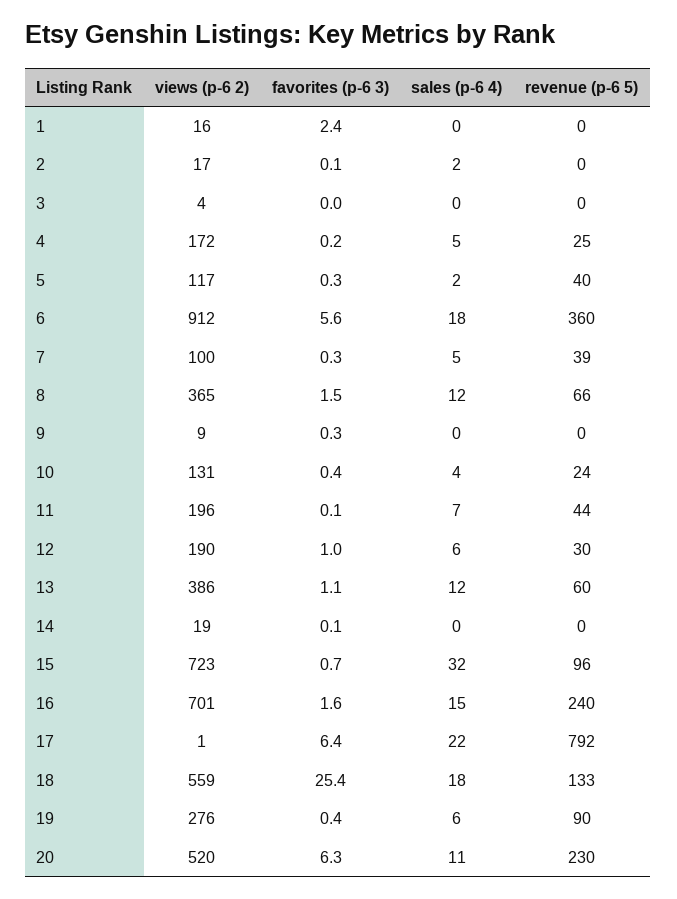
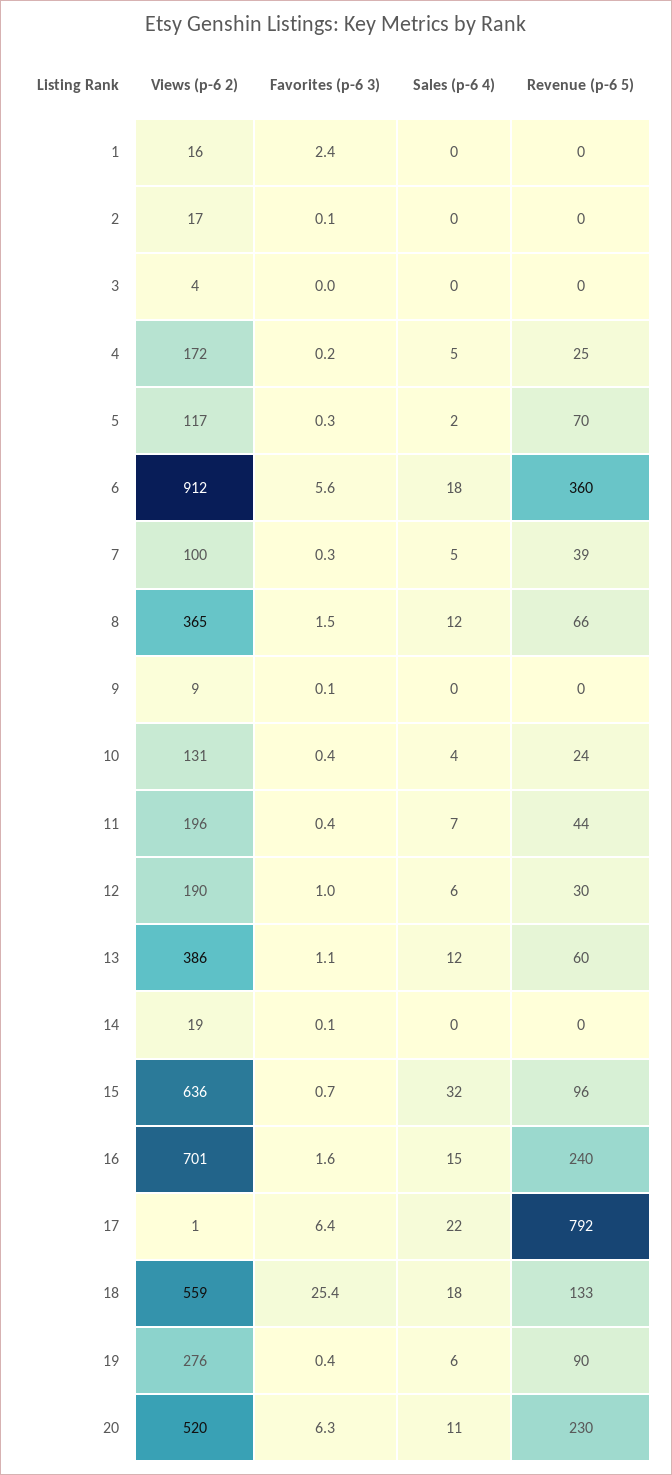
sales (p-6 4), 2: 2 -> 0
revenue (p-6 5), 5: 40 -> 70
favorites (p-6 3), 9: 0.3 -> 0.1
favorites (p-6 3), 11: 0.1 -> 0.4
views (p-6 2), 15: 723 -> 636

